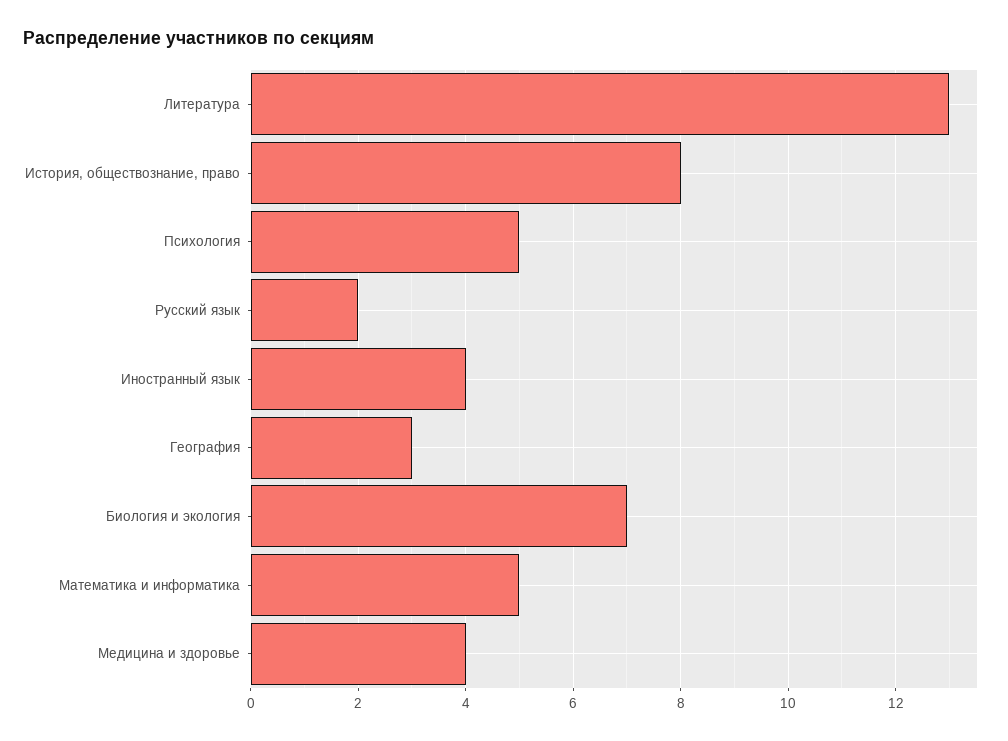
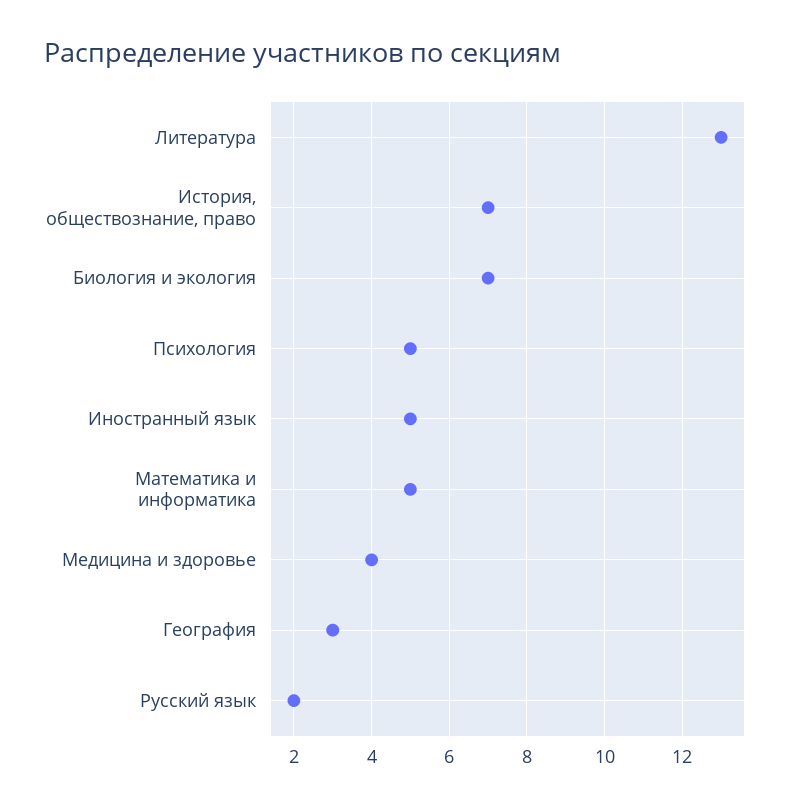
История, обществознание, право: 8 -> 7
Иностранный язык: 4 -> 5

